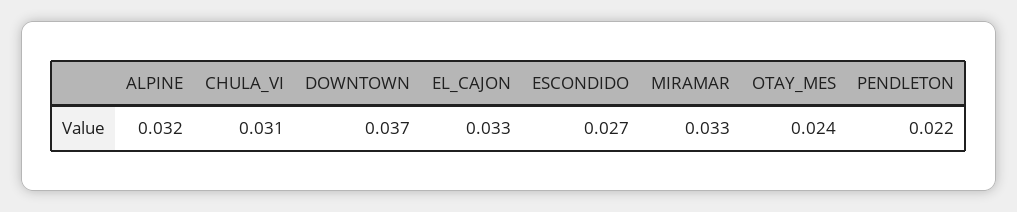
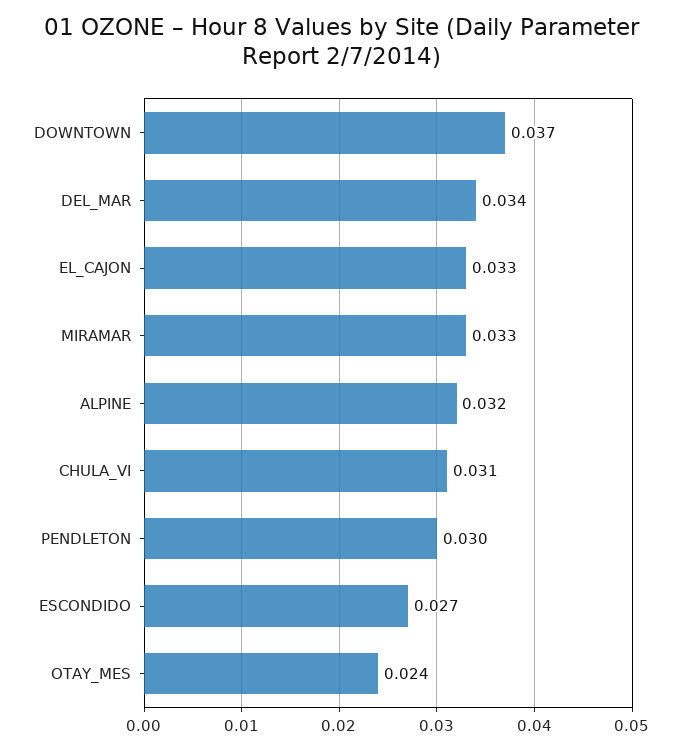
PENDLETON: 0.022 -> 0.03
DEL_MAR: none -> 0.034

